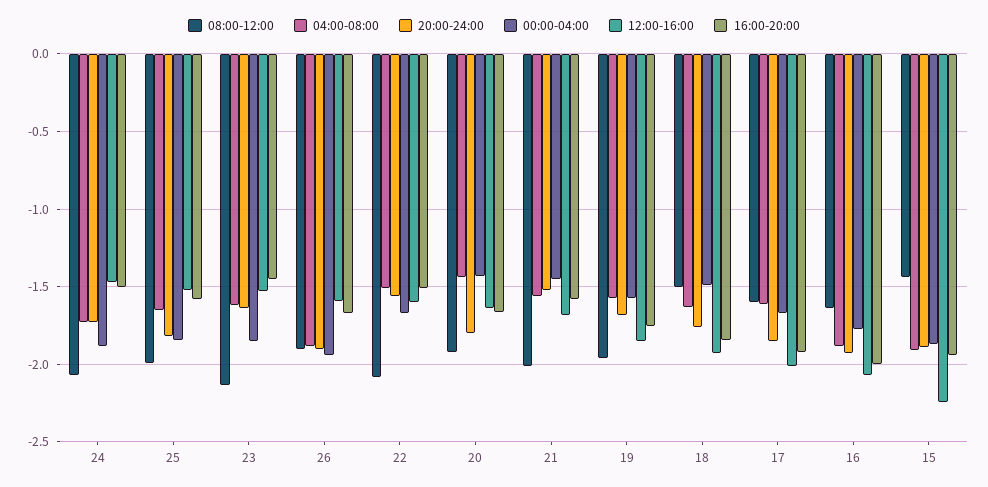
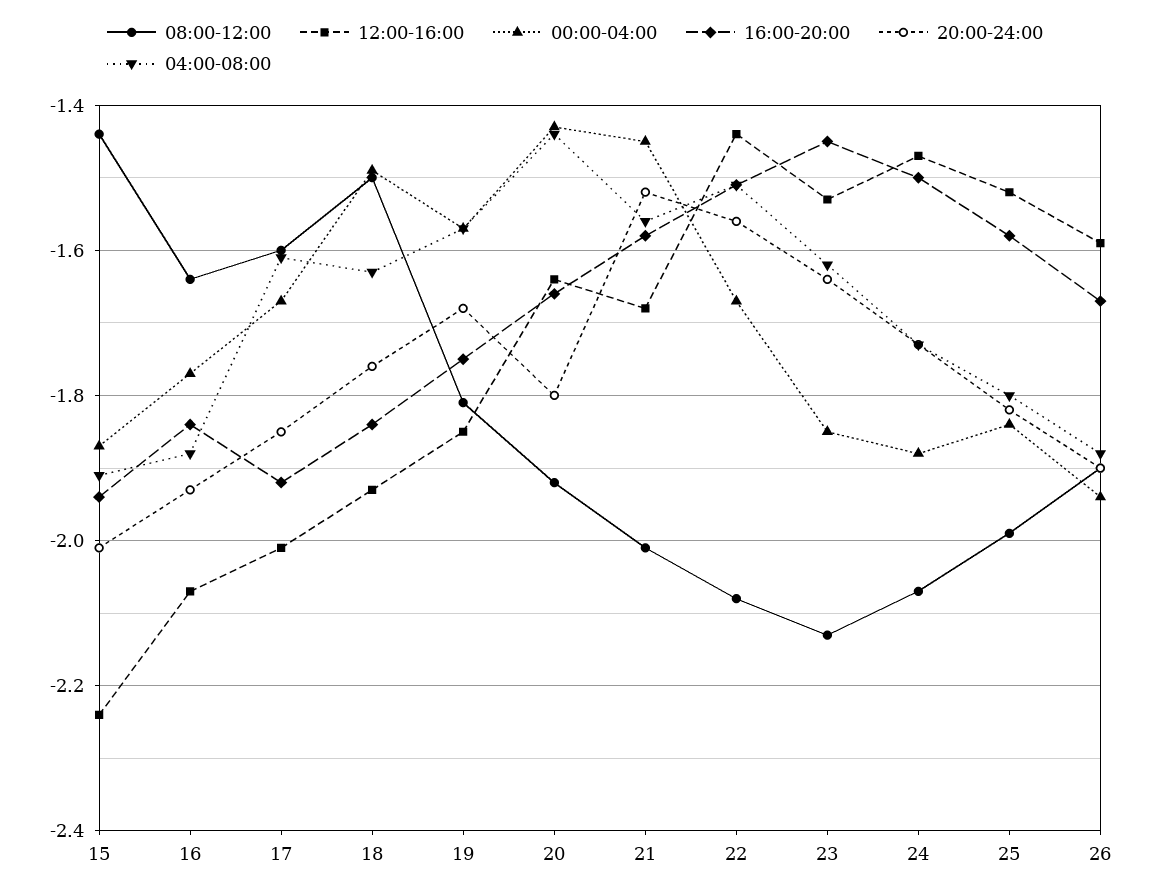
04:00-08:00, 25: -1.65 -> -1.8
12:00-16:00, 22: -1.6 -> -1.45
08:00-12:00, 19: -1.95 -> -1.8
16:00-20:00, 16: -2 -> -1.85
20:00-24:00, 15: -1.9 -> -2

